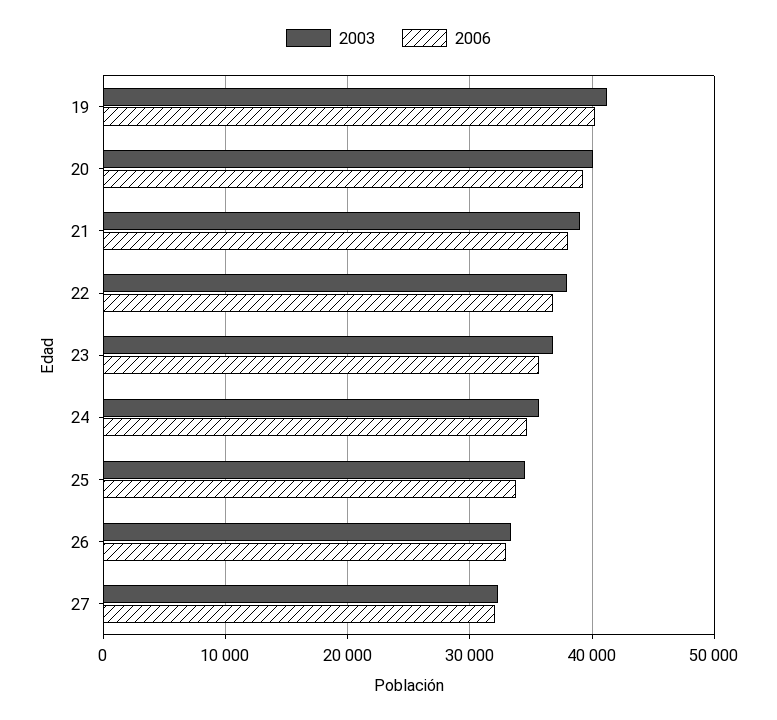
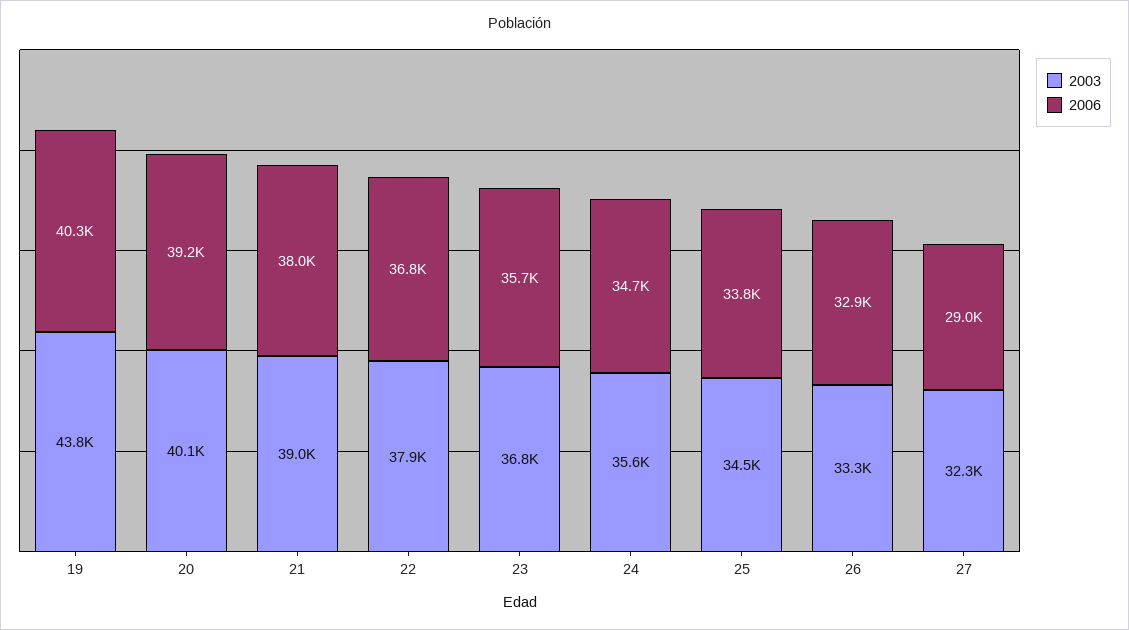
2003, 19: 41000 -> 43800
2006, 27: 32000 -> 29000

